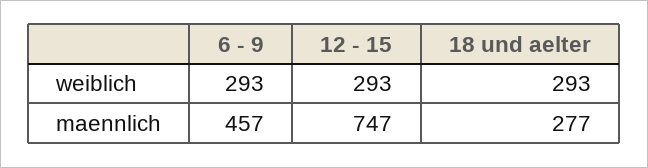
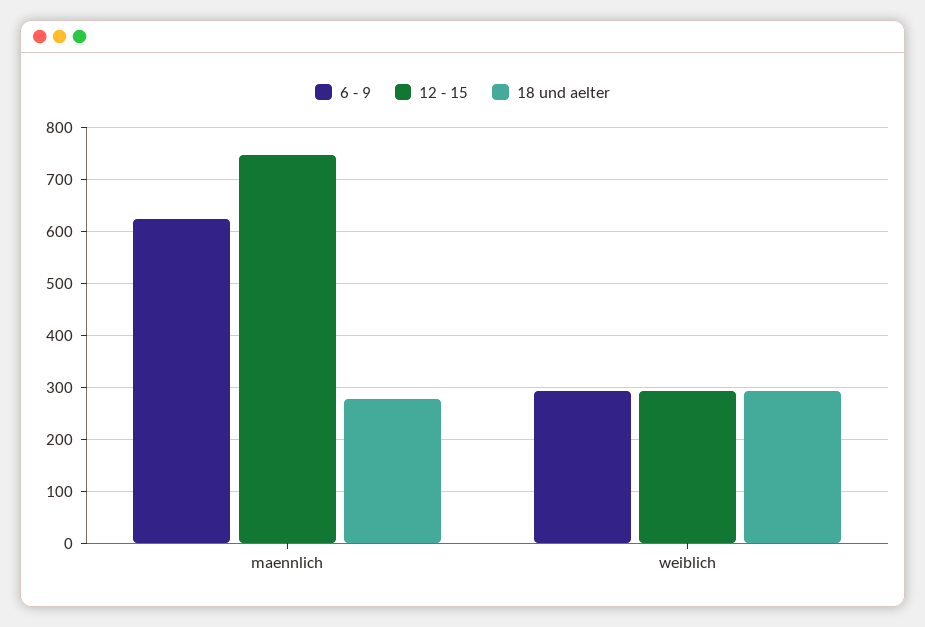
6 - 9, maennlich: 457 -> 620

